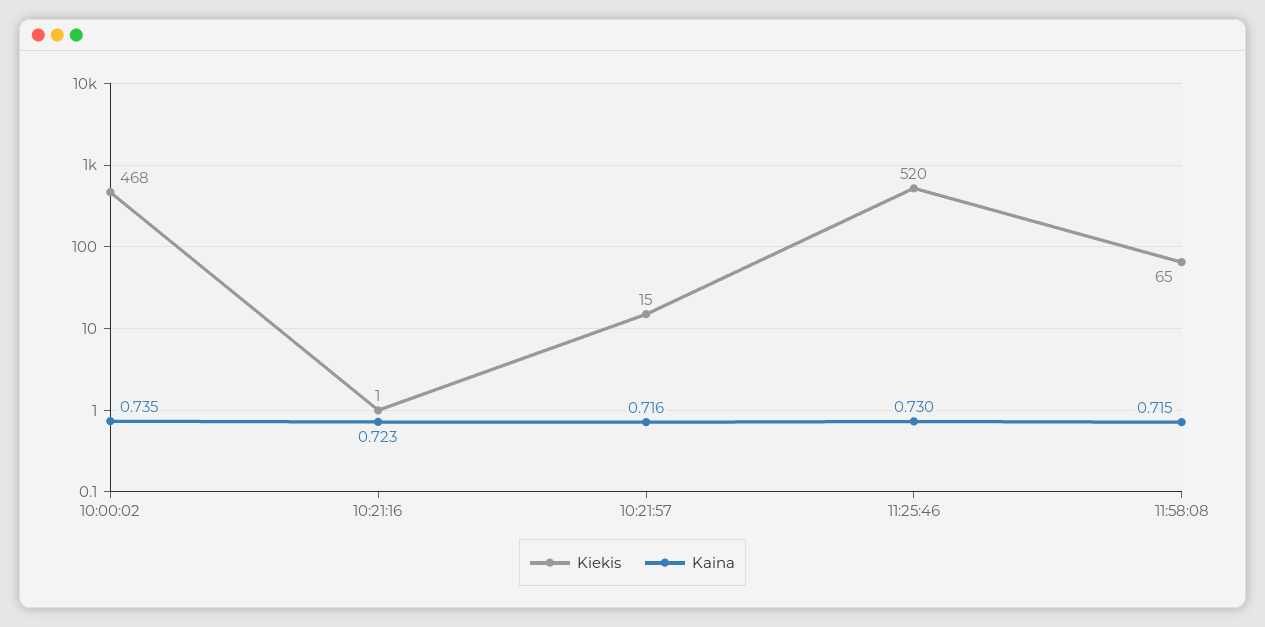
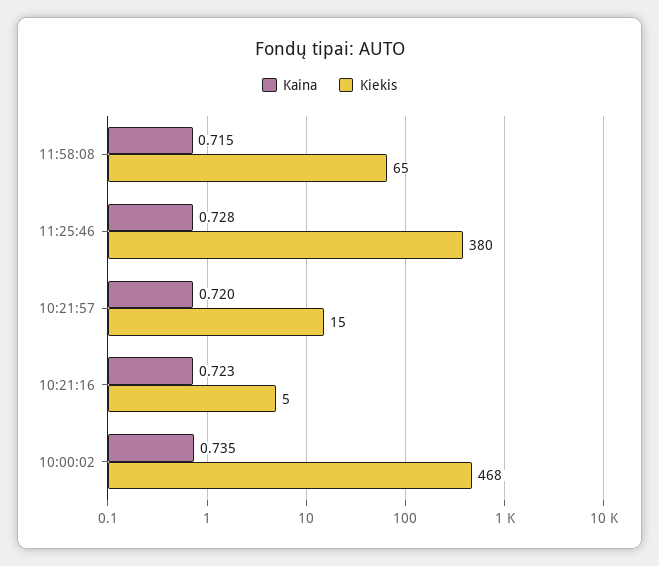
Kiekis, 10:21:16: 1 -> 5
Kaina, 10:21:57: 0.716 -> 0.72
Kiekis, 11:25:46: 520 -> 380
Kaina, 11:25:46: 0.73 -> 0.728

